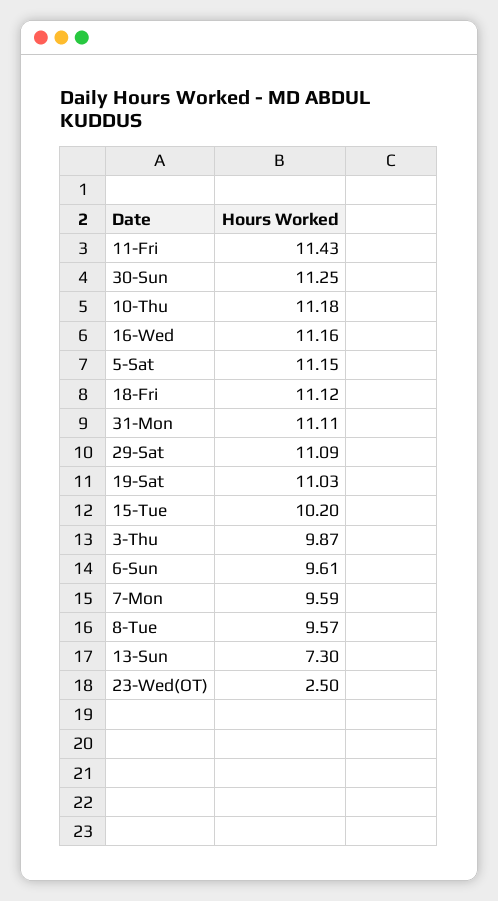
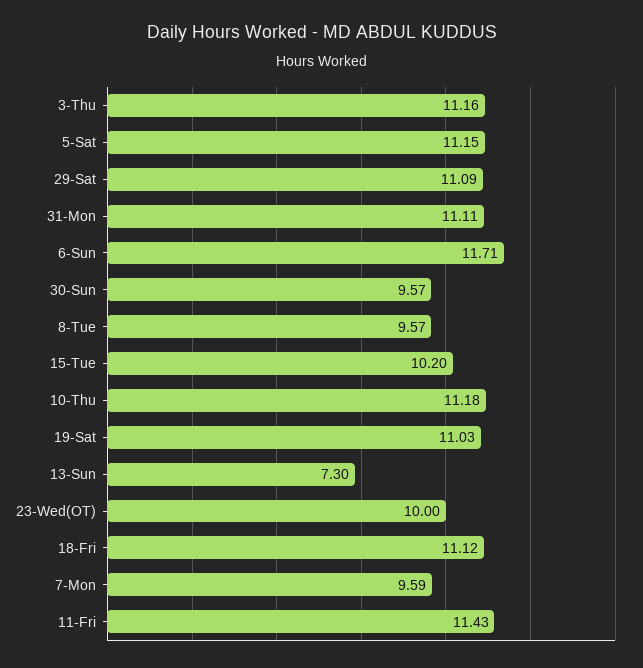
30-Sun: 11.25 -> 9.57
16-Wed: 11.16 -> none
3-Thu: 9.87 -> 11.16
6-Sun: 9.61 -> 11.71
23-Wed(OT): 2.5 -> 10

